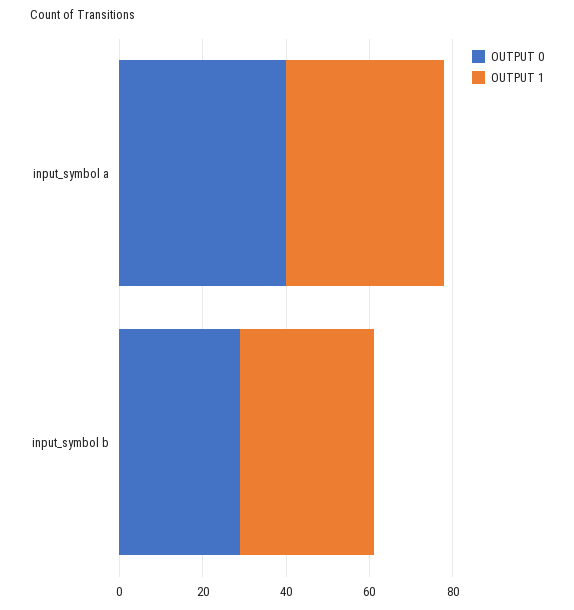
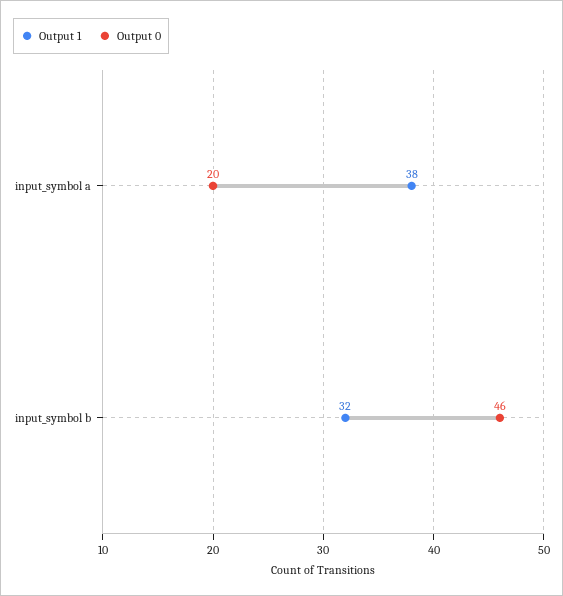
OUTPUT 0, input_symbol a: 40 -> 20
OUTPUT 0, input_symbol b: 30 -> 46

